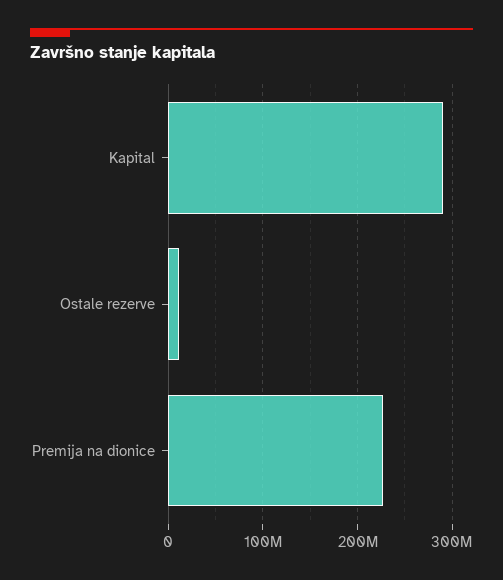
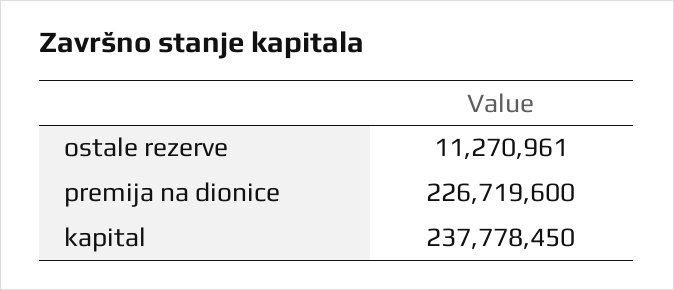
Kapital: 290000000 -> 237778450

